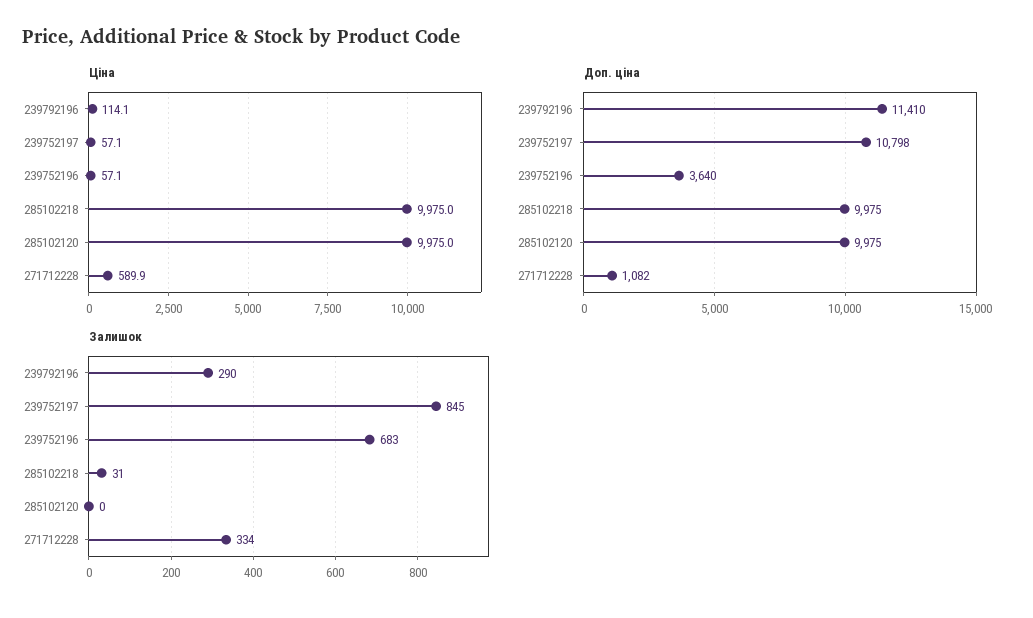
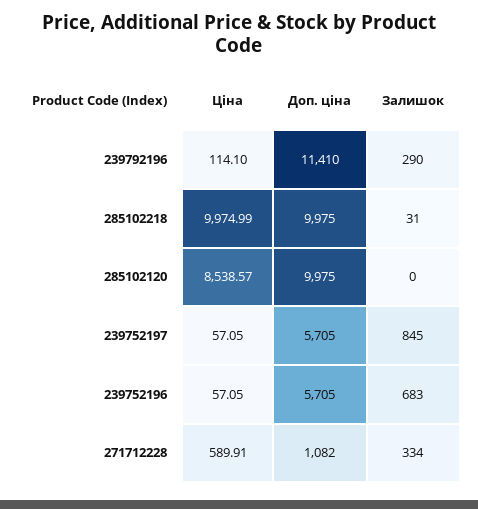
Ціна, 285102120: 9975 -> 8538.57
Доп. ціна, 239752197: 10798 -> 5705
Доп. ціна, 239752196: 3640 -> 5705

